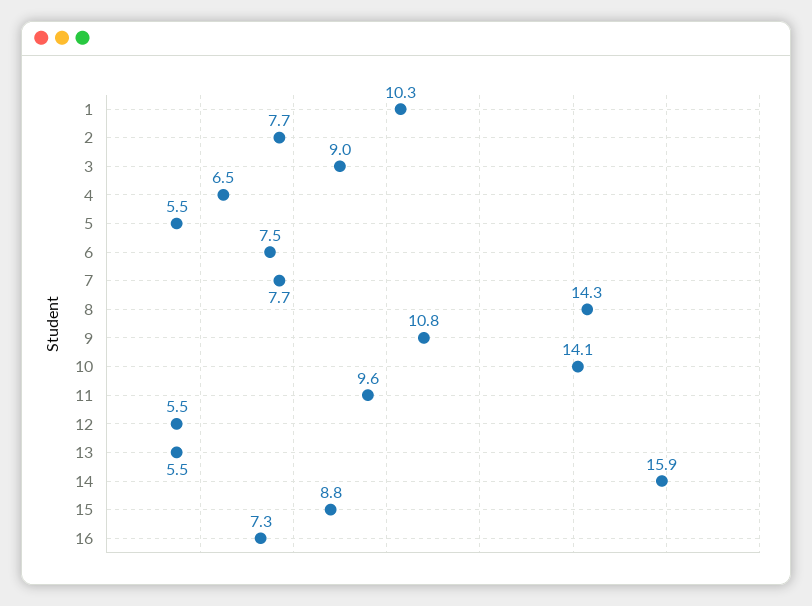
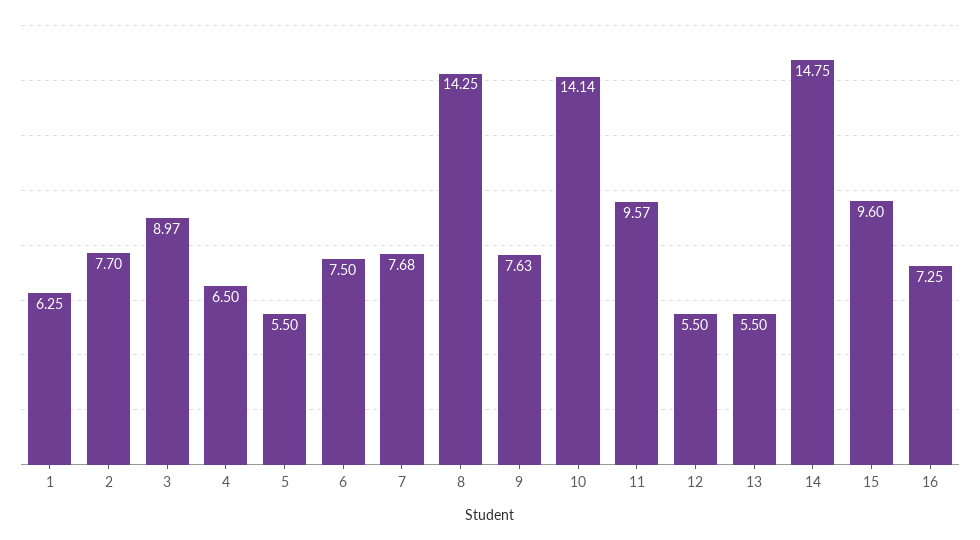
1: 10.3 -> 6.25
9: 10.8 -> 7.63
14: 15.9 -> 14.75
15: 8.8 -> 9.6

